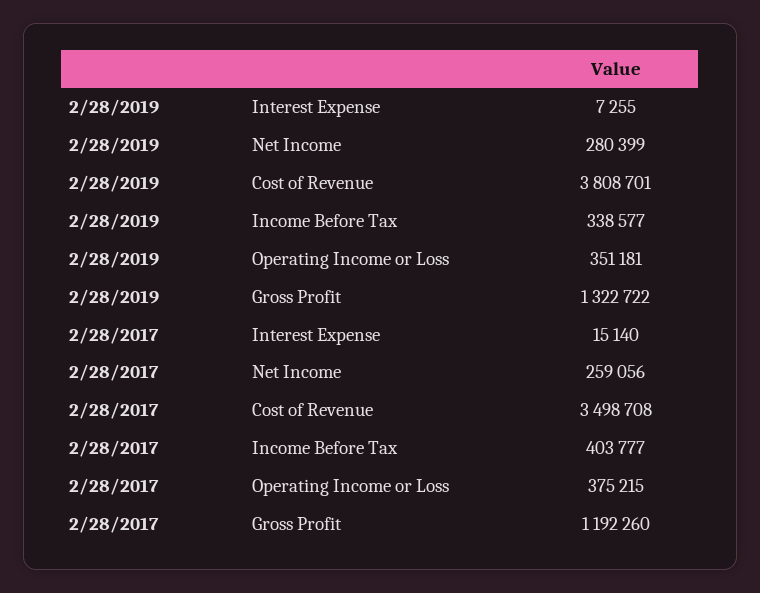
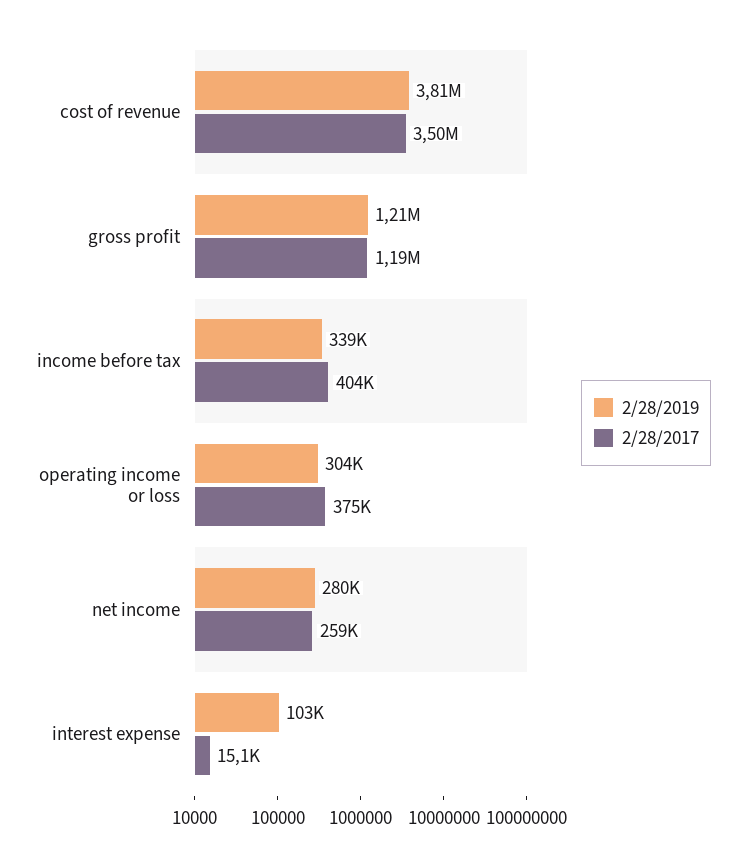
2/28/2019, Interest Expense: 7255 -> 103000
2/28/2019, Operating Income or Loss: 351181 -> 304000
2/28/2019, Gross Profit: 1322722 -> 1210000

